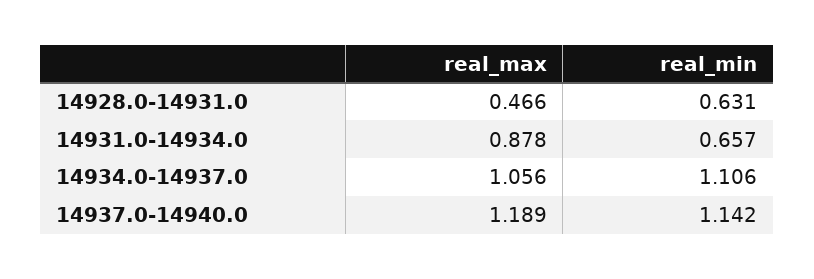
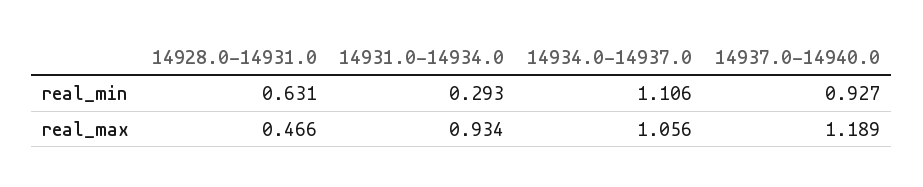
real_max, 14931.0-14934.0: 0.878 -> 0.934
real_min, 14931.0-14934.0: 0.657 -> 0.293
real_min, 14937.0-14940.0: 1.142 -> 0.927

